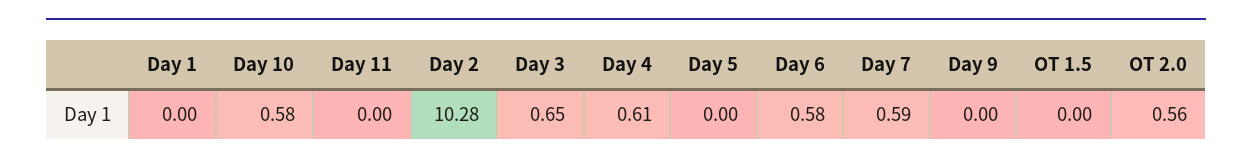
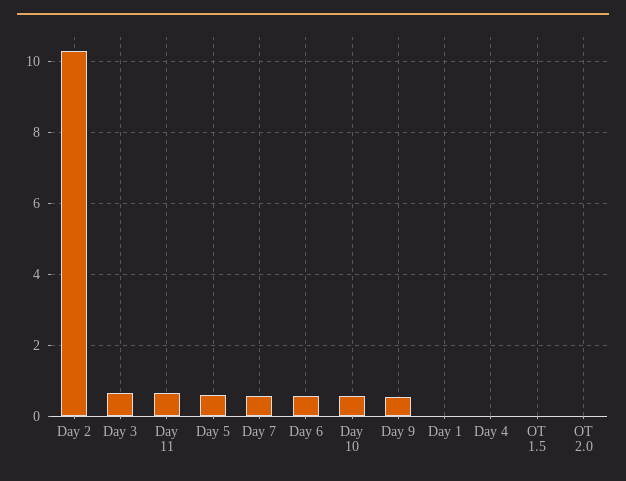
Day 11: 0 -> 0.6
Day 4: 0.61 -> 0
Day 5: 0 -> 0.6
Day 9: 0 -> 0.6
OT 2.0: 0.56 -> 0

